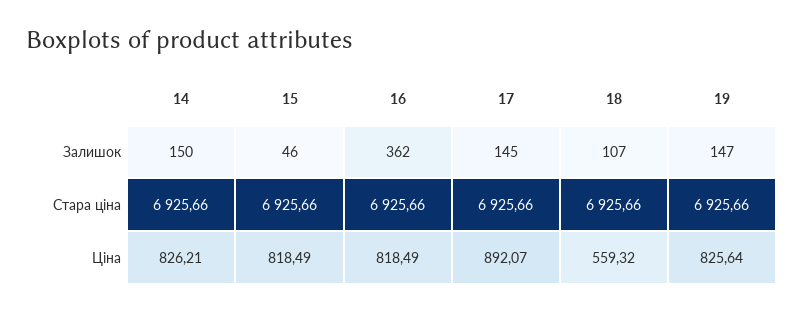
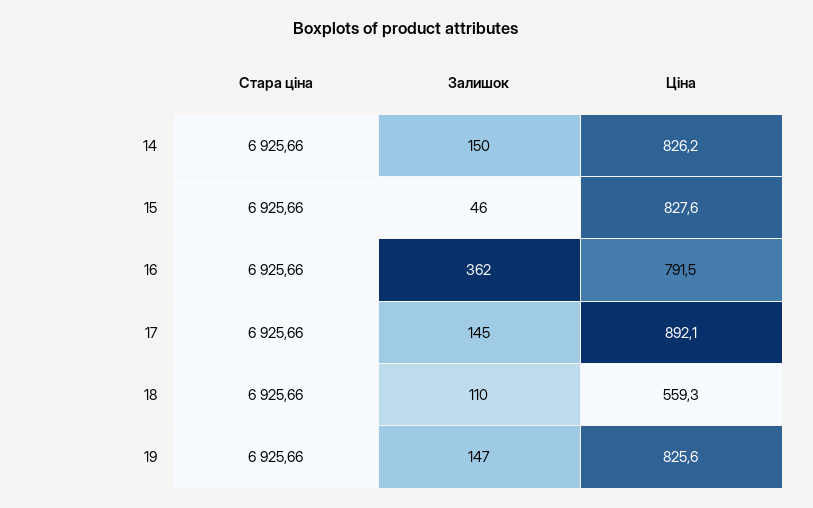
18, Залишок: 107 -> 110
15, Ціна: 818.49 -> 827.6
16, Ціна: 818.49 -> 791.5

